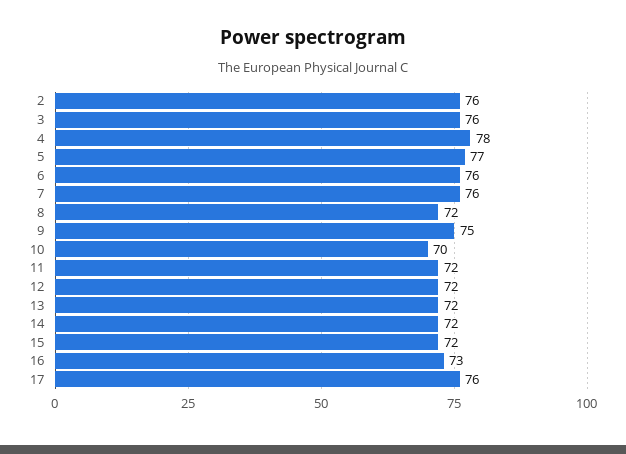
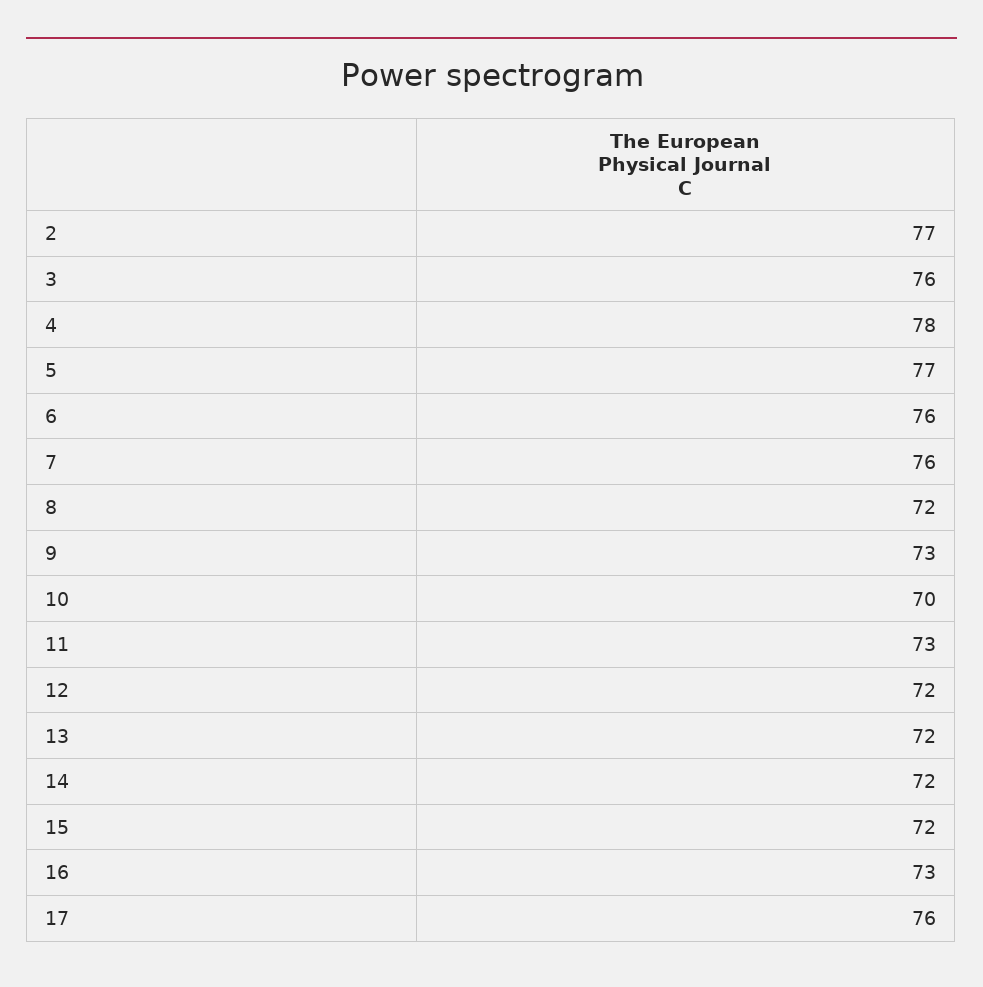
2: 76 -> 77
9: 75 -> 73
11: 72 -> 73

